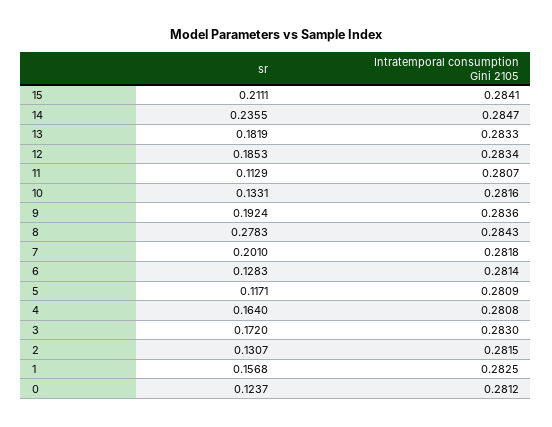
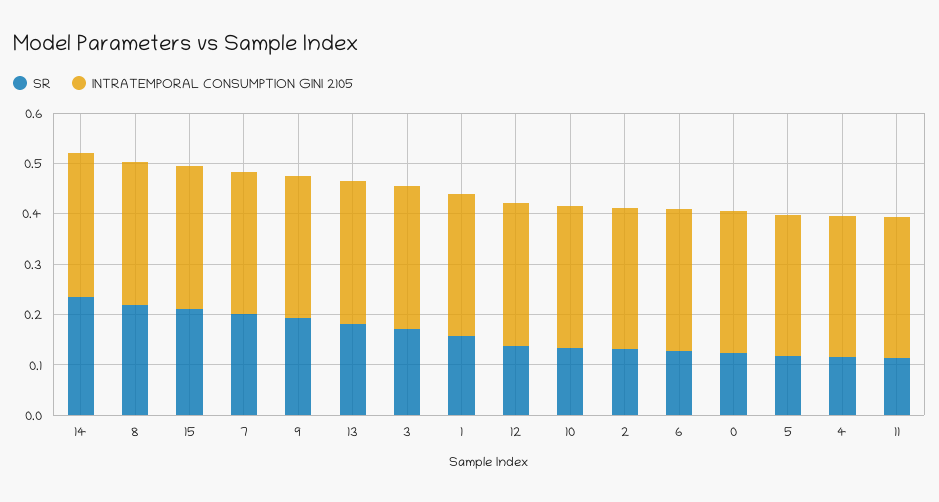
sr, 12: 0.1853 -> 0.14
sr, 8: 0.2783 -> 0.22
sr, 4: 0.164 -> 0.12

